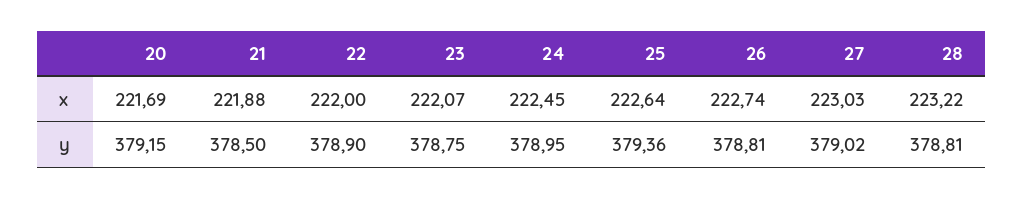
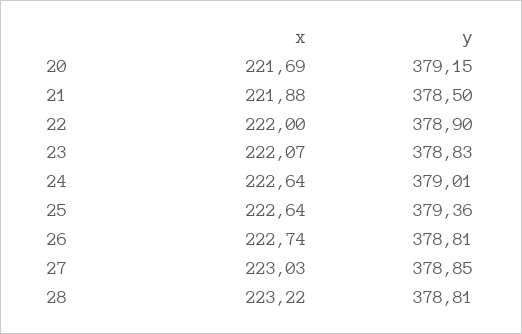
24, x: 222.45 -> 222.64
23, y: 378.75 -> 378.83
24, y: 378.95 -> 379.01
27, y: 379.02 -> 378.85

